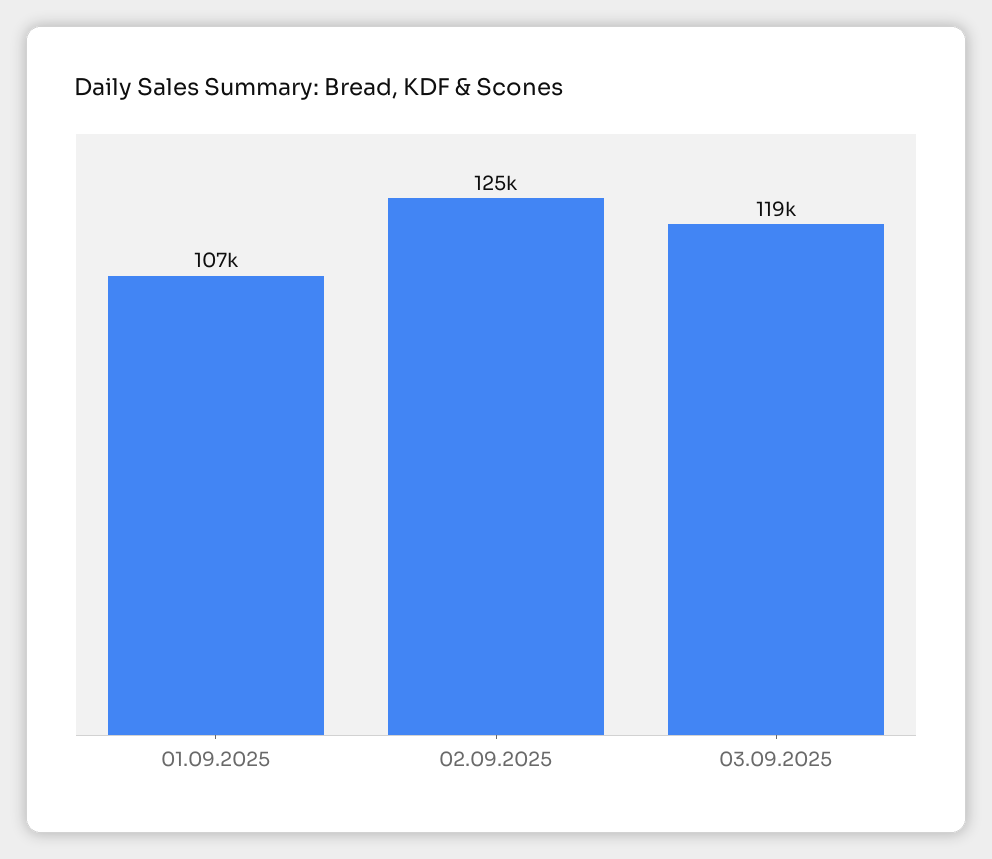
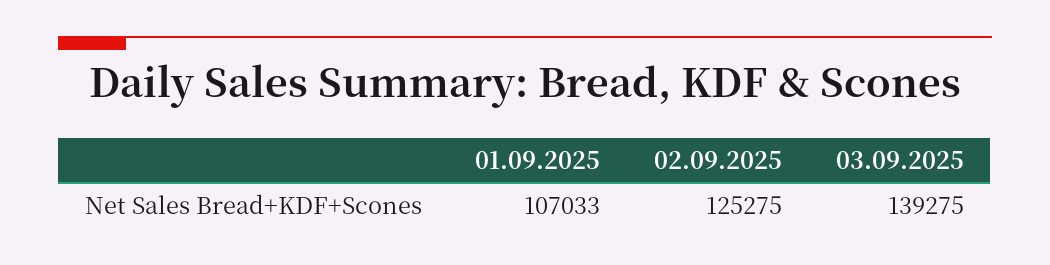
03.09.2025: 119000 -> 139275

